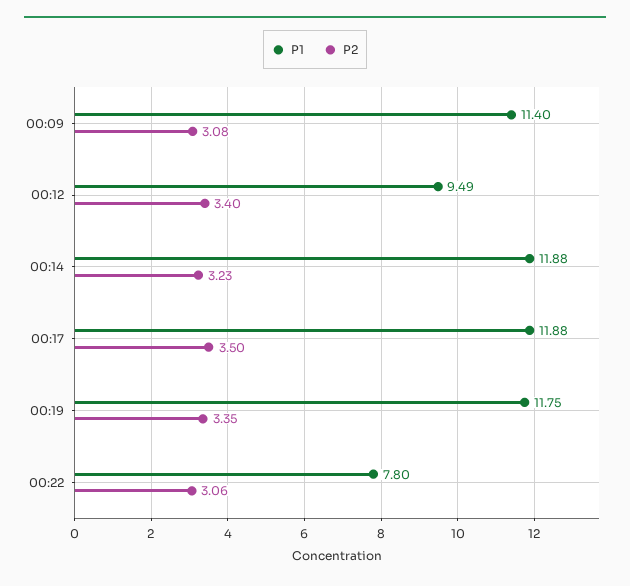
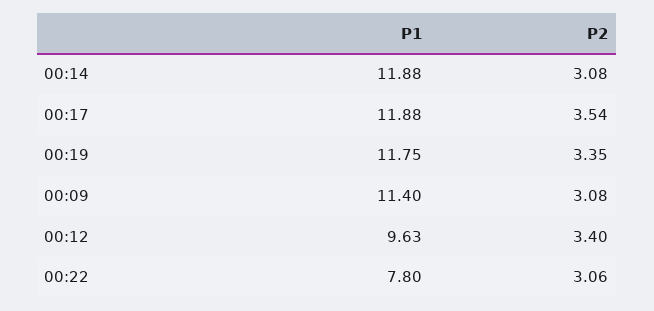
P1, 00:12: 9.49 -> 9.63
P2, 00:14: 3.23 -> 3.08
P2, 00:17: 3.5 -> 3.54

